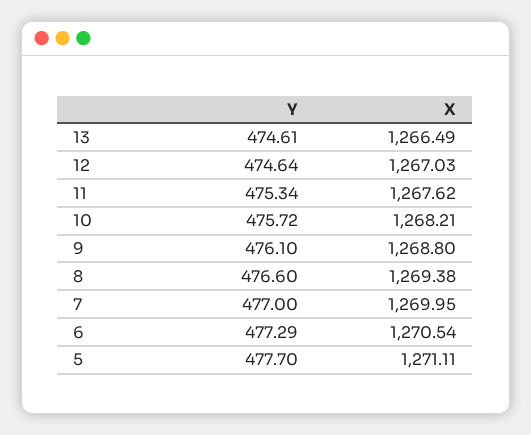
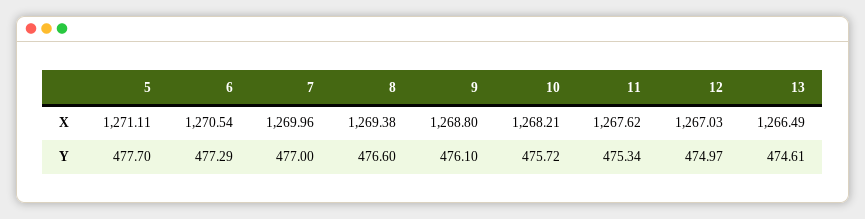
Y, 12: 474.64 -> 474.97
X, 7: 1269.95 -> 1269.96

